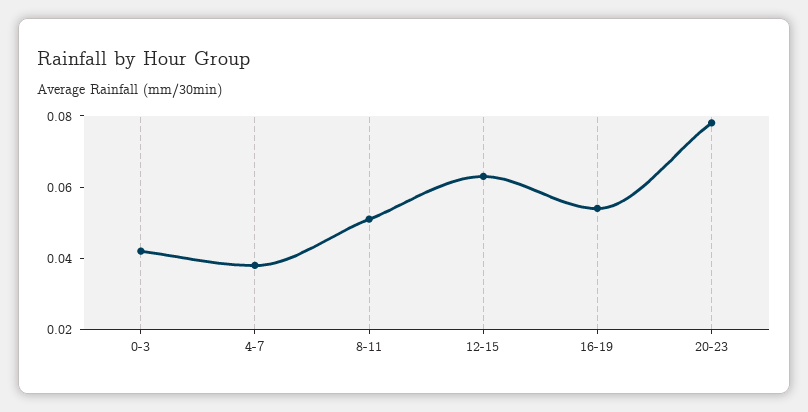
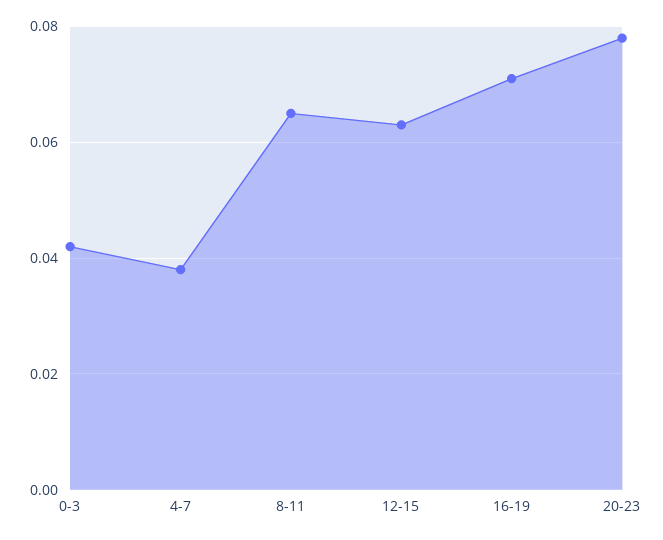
8-11: 0.05 -> 0.065
16-19: 0.055 -> 0.07

